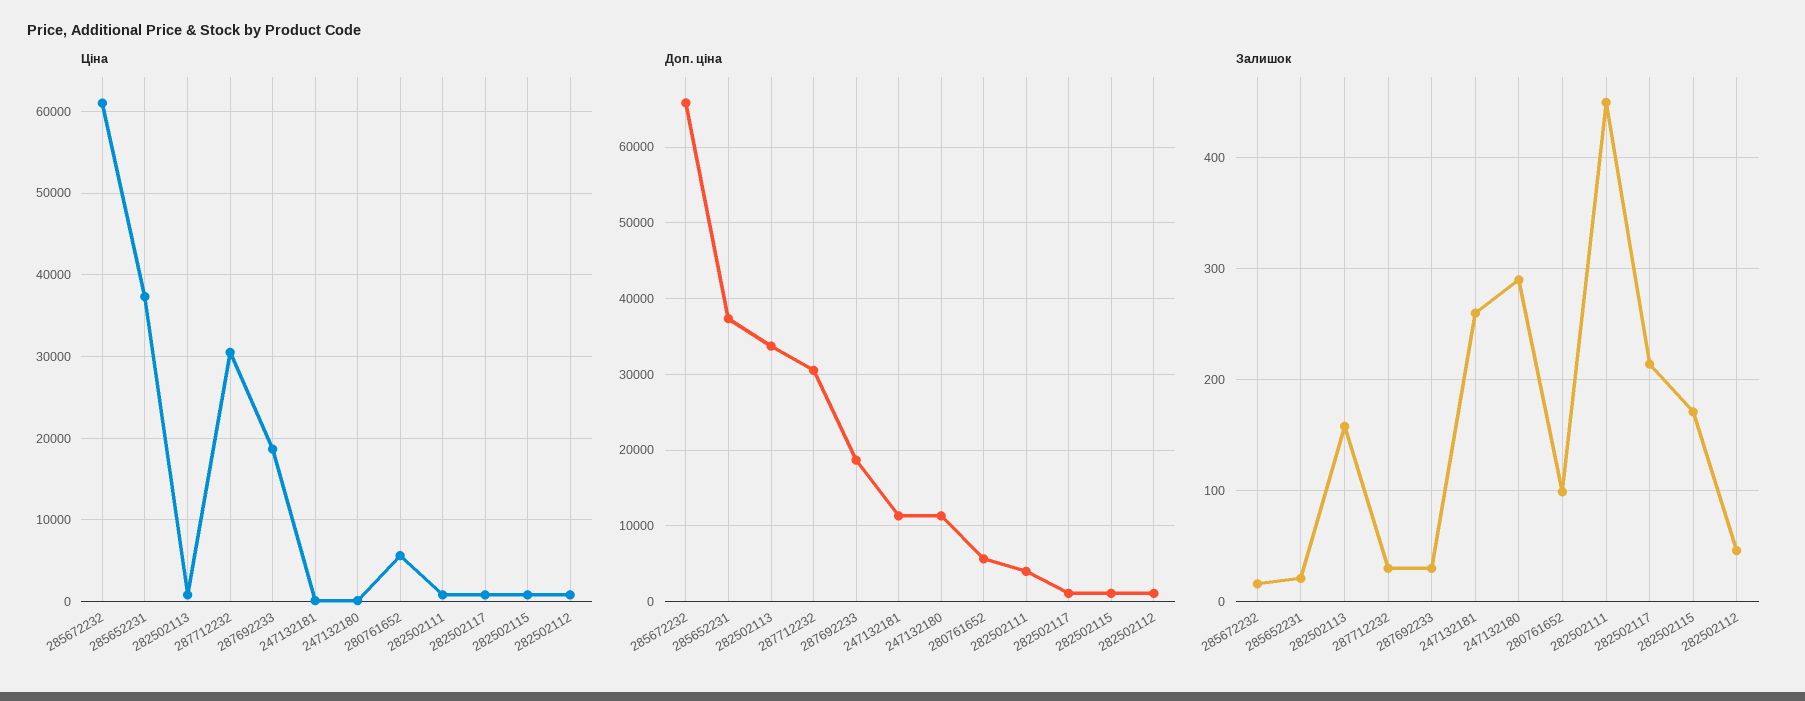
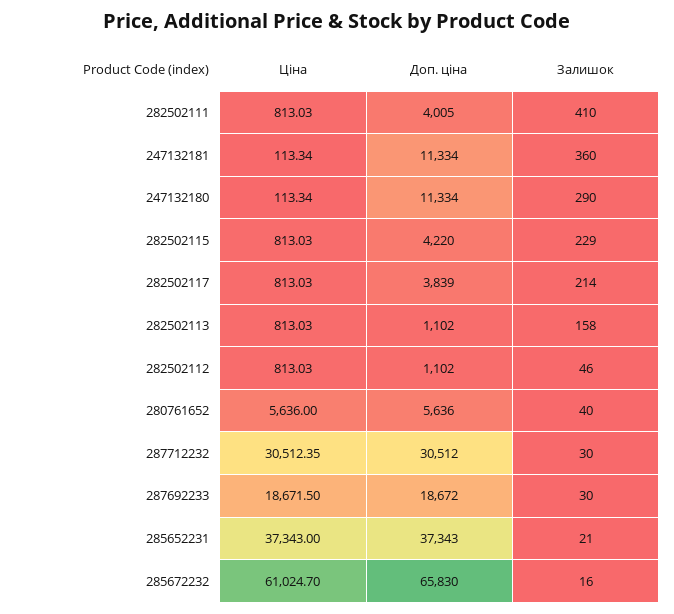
Доп. ціна, 282502113: 34000 -> 1102
Доп. ціна, 282502117: 1000 -> 3839
Доп. ціна, 282502115: 1000 -> 4220
Залишок, 247132181: 260 -> 360
Залишок, 280761652: 100 -> 40
Залишок, 282502111: 450 -> 410
Залишок, 282502115: 170 -> 229

